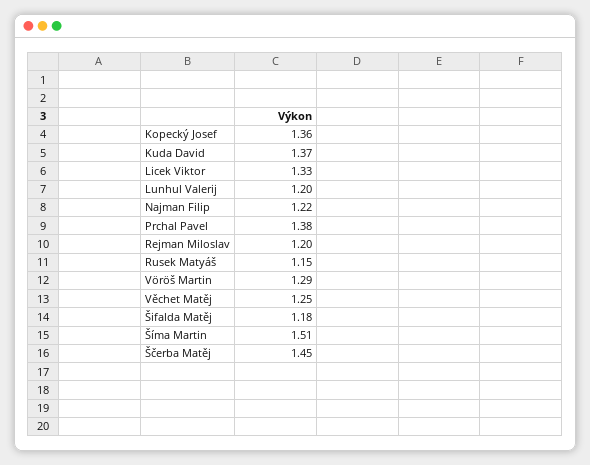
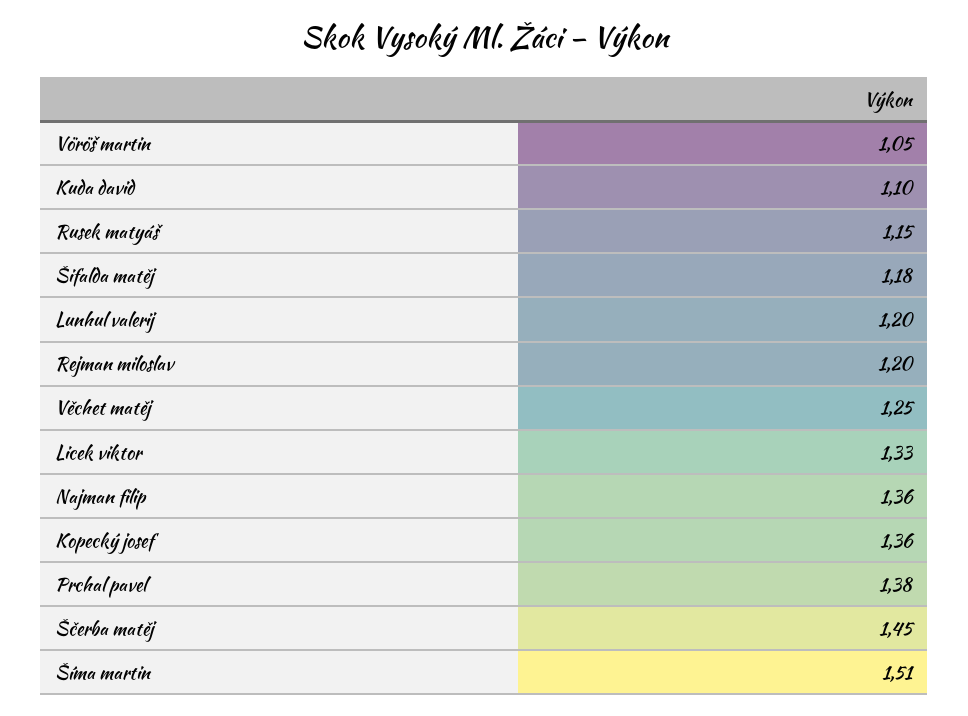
Kuda David: 1.37 -> 1.1
Najman Filip: 1.22 -> 1.36
Vöröš Martin: 1.29 -> 1.05

